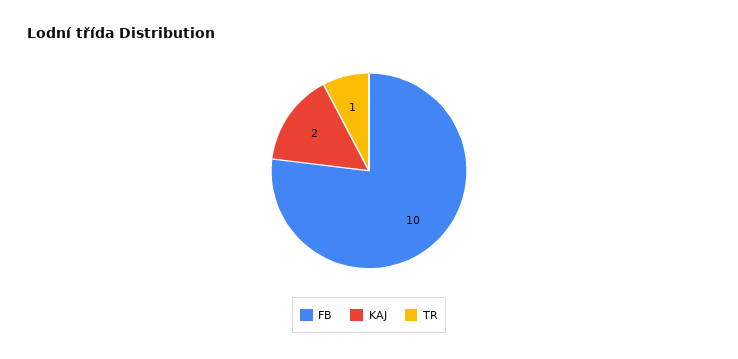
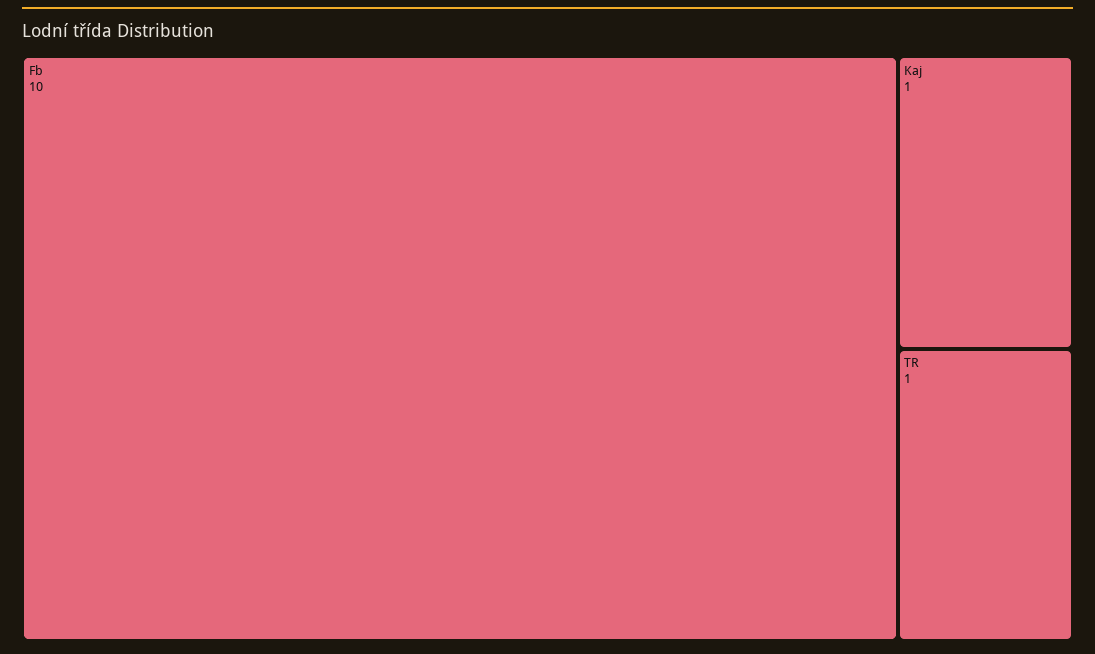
KAJ: 2 -> 1

